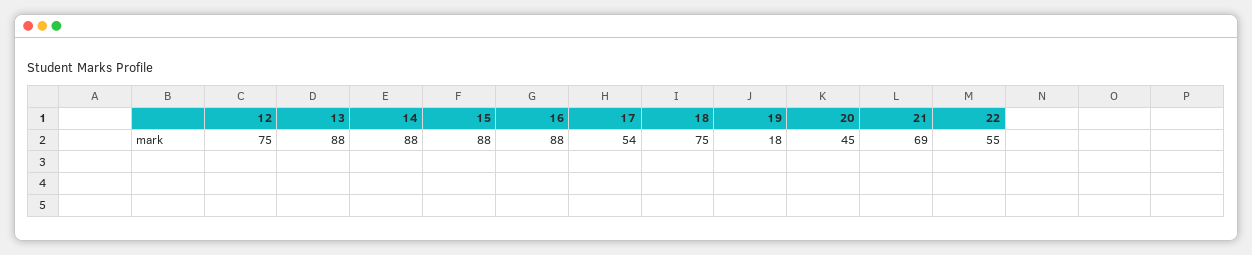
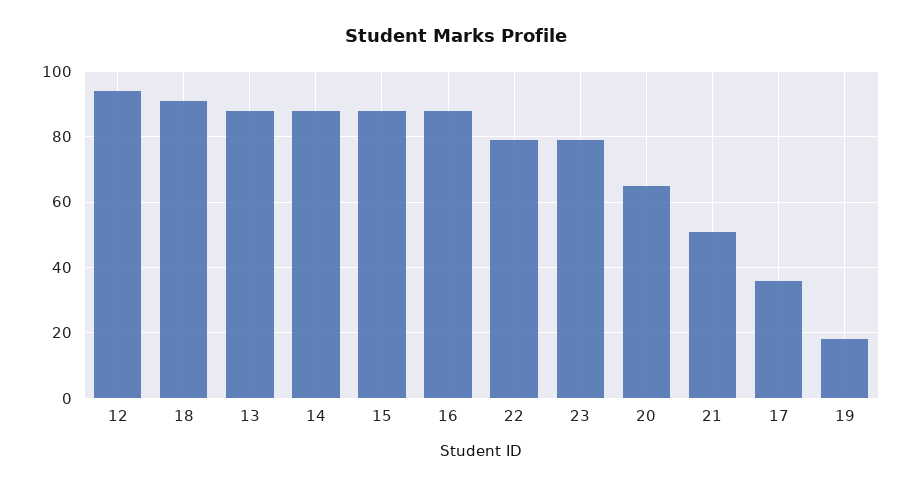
12: 75 -> 95
17: 54 -> 35
18: 75 -> 90
20: 45 -> 65
21: 69 -> 50
22: 55 -> 80
23: none -> 80

